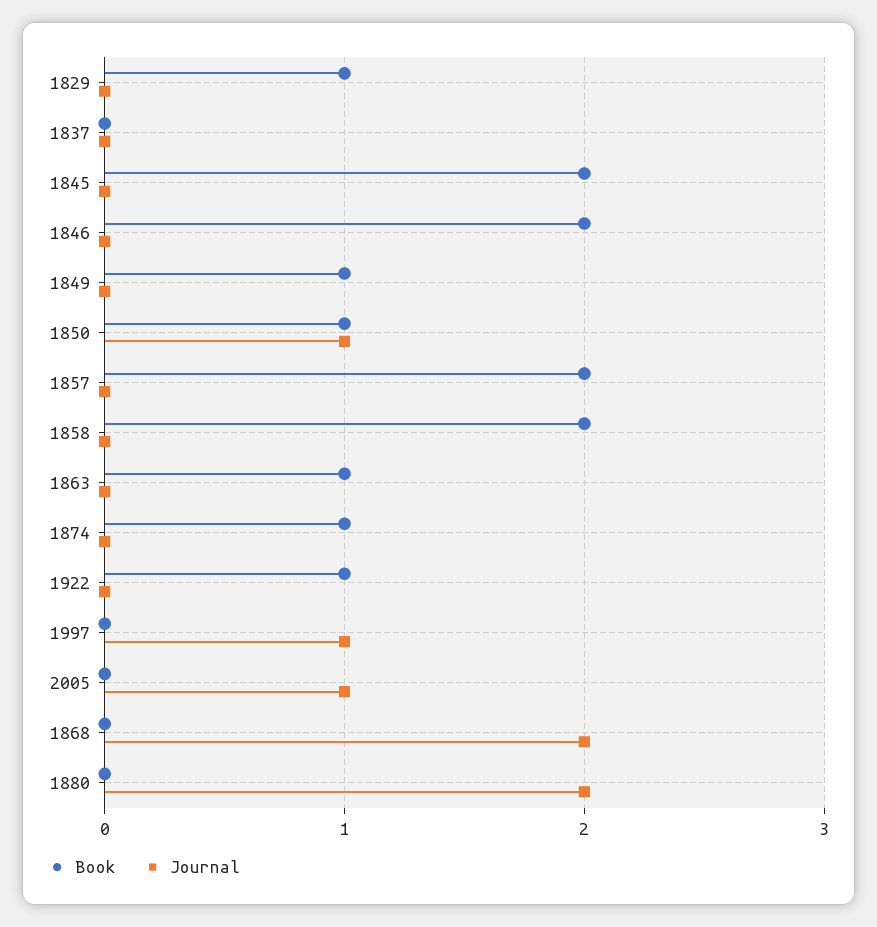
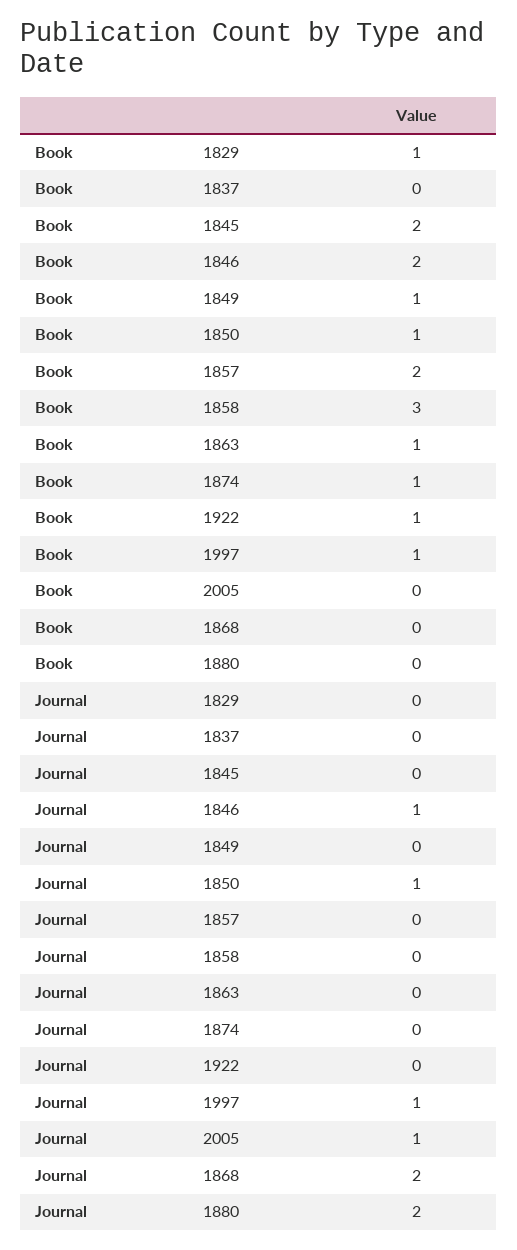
Journal, 1846: 0 -> 1
Book, 1858: 2 -> 3
Book, 1997: 0 -> 1

